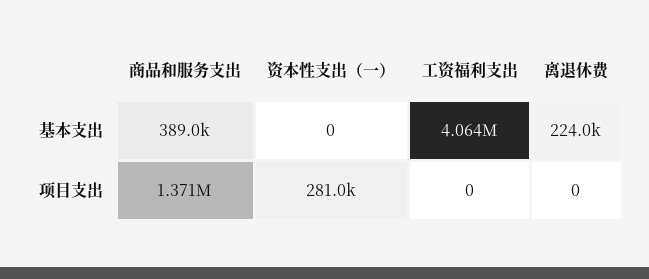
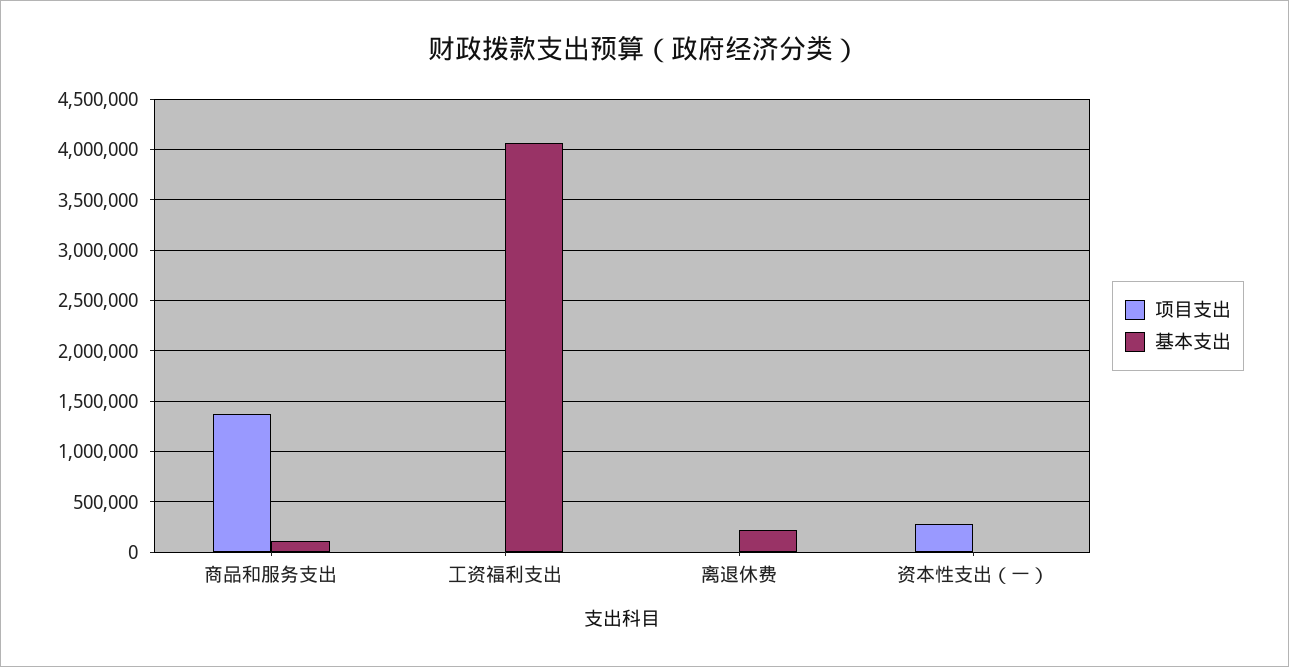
基本支出, 商品和服务支出: 389000 -> 100000

